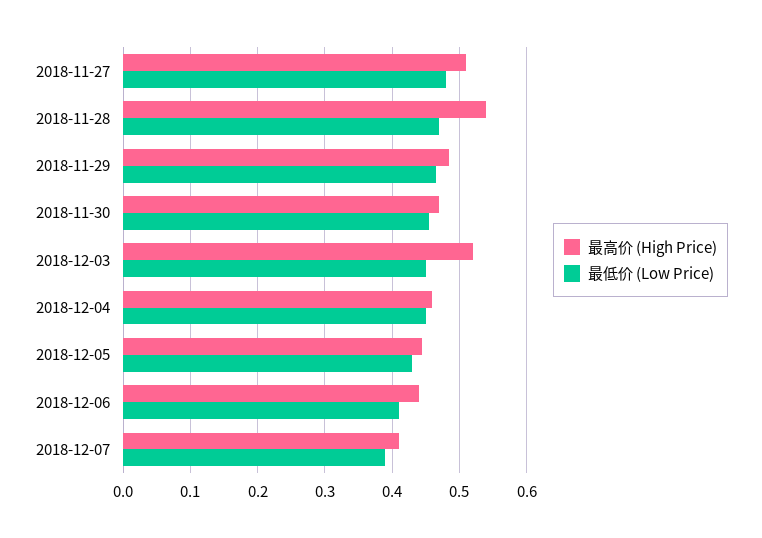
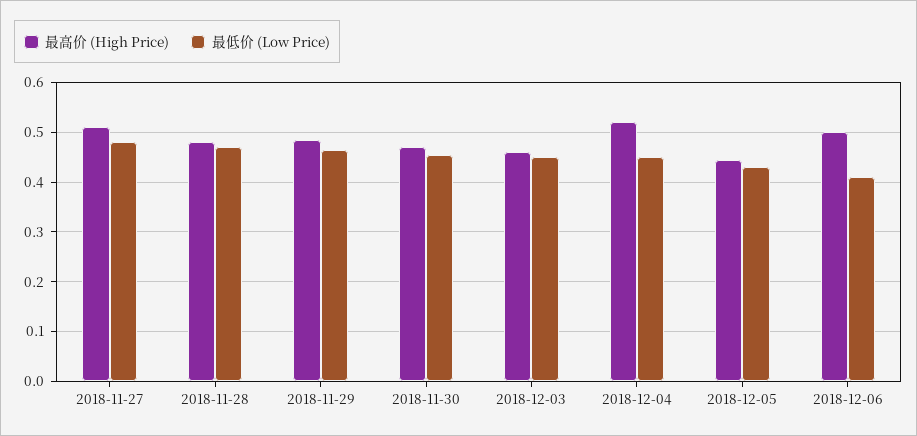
最高价 (High Price), 2018-11-28: 0.54 -> 0.48
最高价 (High Price), 2018-12-03: 0.52 -> 0.46
最高价 (High Price), 2018-12-04: 0.46 -> 0.52
最高价 (High Price), 2018-12-06: 0.44 -> 0.5
最高价 (High Price), 2018-12-07: 0.41 -> none
最低价 (Low Price), 2018-12-07: 0.39 -> none

